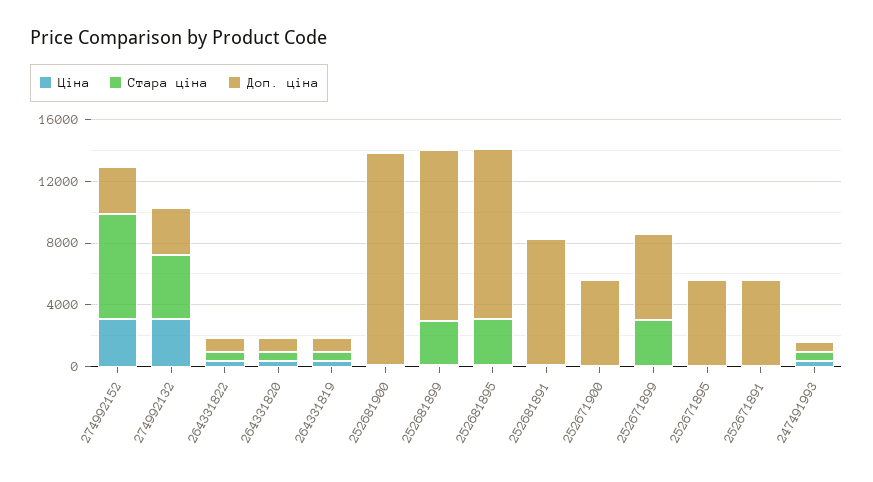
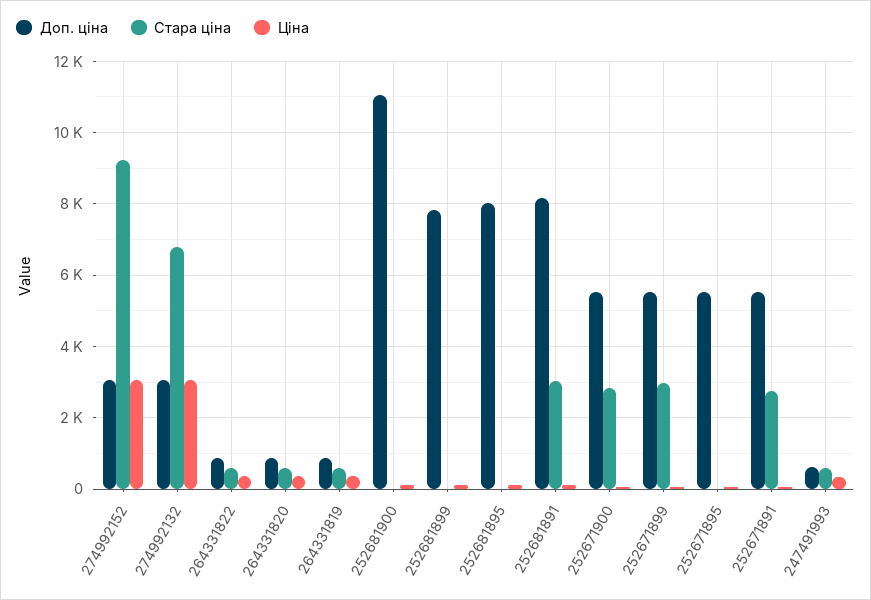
Стара ціна, 274992152: 7000 -> 9200
Стара ціна, 274992132: 4000 -> 6800
Доп. ціна, 252681900: 14000 -> 11000
Стара ціна, 252681899: 3000 -> 0
Доп. ціна, 252681899: 11000 -> 7800
Стара ціна, 252681895: 3000 -> 0
Доп. ціна, 252681895: 11000 -> 8000
Стара ціна, 252681891: 0 -> 3000
Стара ціна, 252671900: 0 -> 2800
Стара ціна, 252671891: 0 -> 2800

